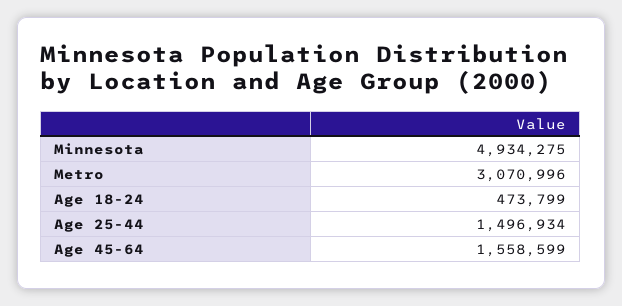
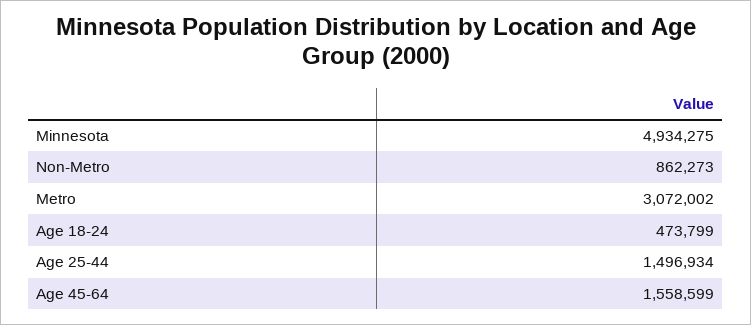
Metro: 3070996 -> 3072002
Non-Metro: none -> 862273

